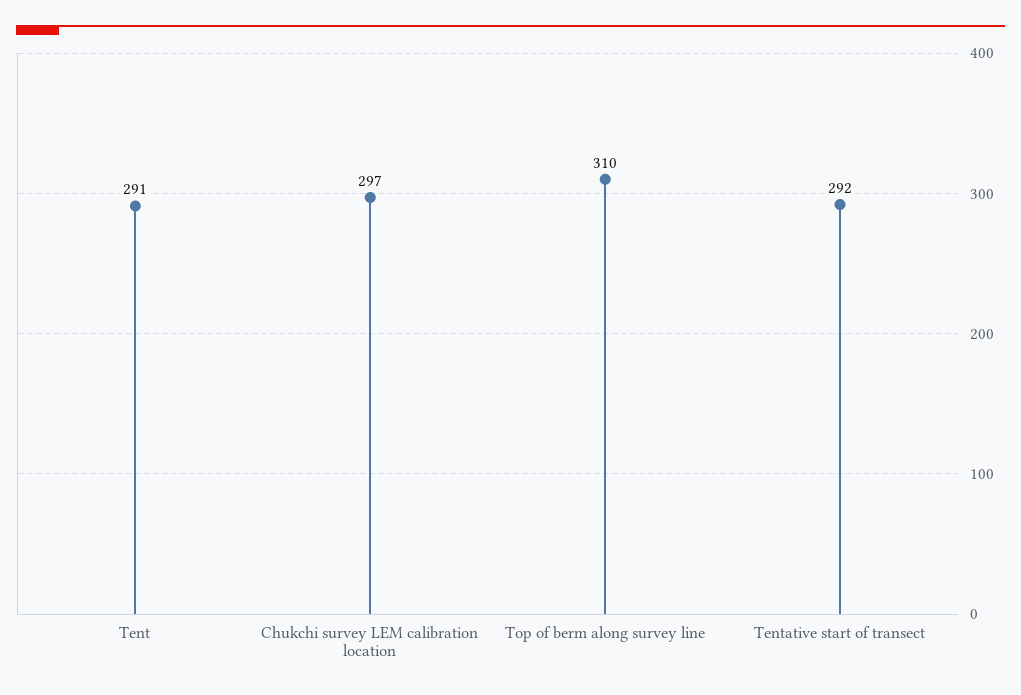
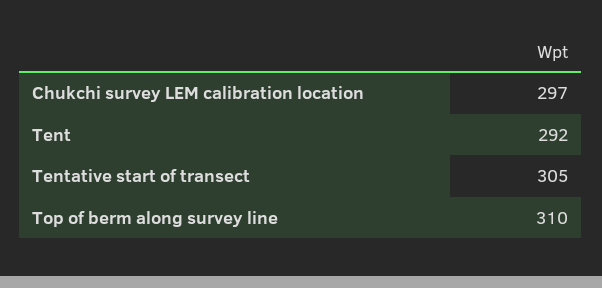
Tent: 291 -> 292
Tentative start of transect: 292 -> 305

